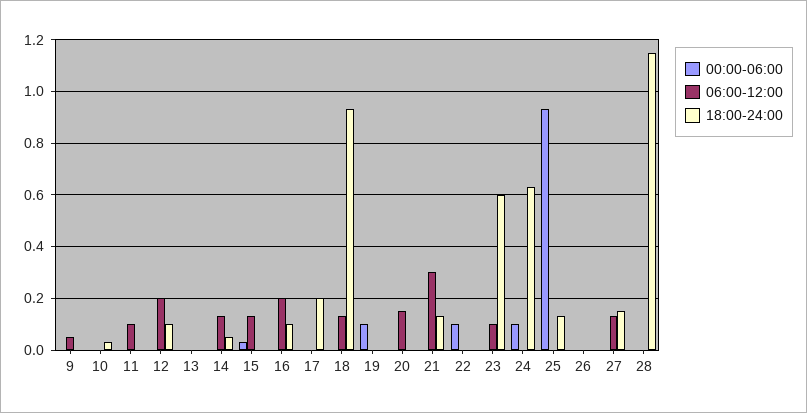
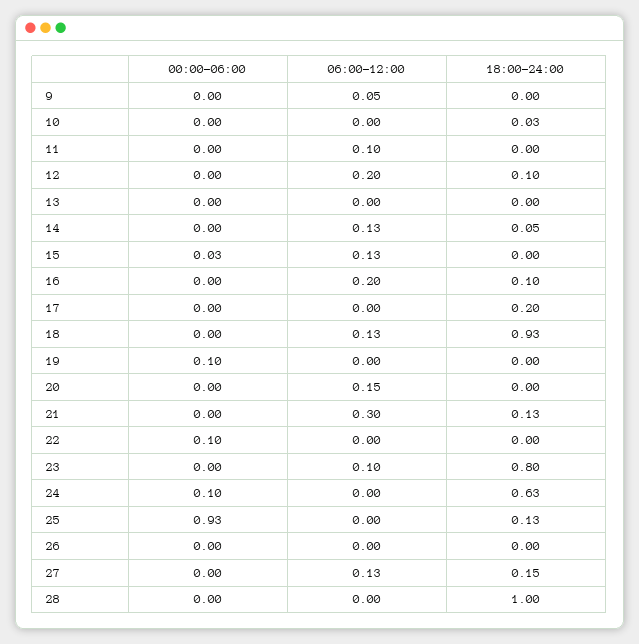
18:00-24:00, 23: 0.6 -> 0.8
18:00-24:00, 28: 1.15 -> 1

